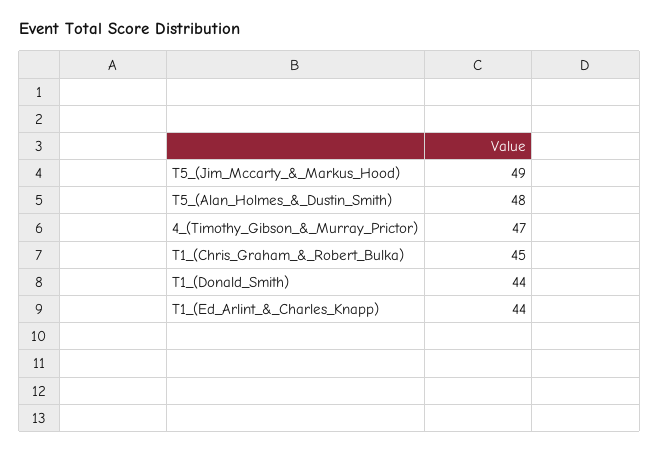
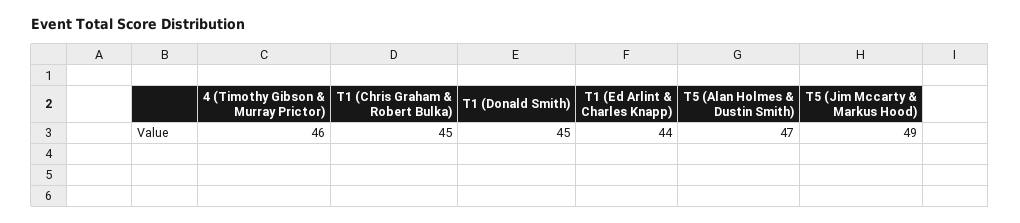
T5_(Alan_Holmes_&_Dustin_Smith): 48 -> 47
4_(Timothy_Gibson_&_Murray_Prictor): 47 -> 46
T1_(Donald_Smith): 44 -> 45

